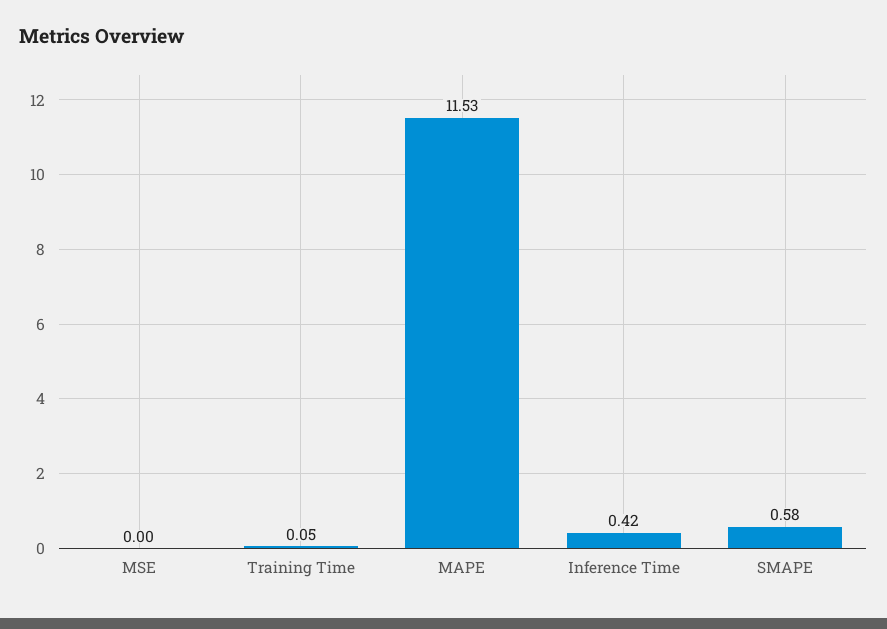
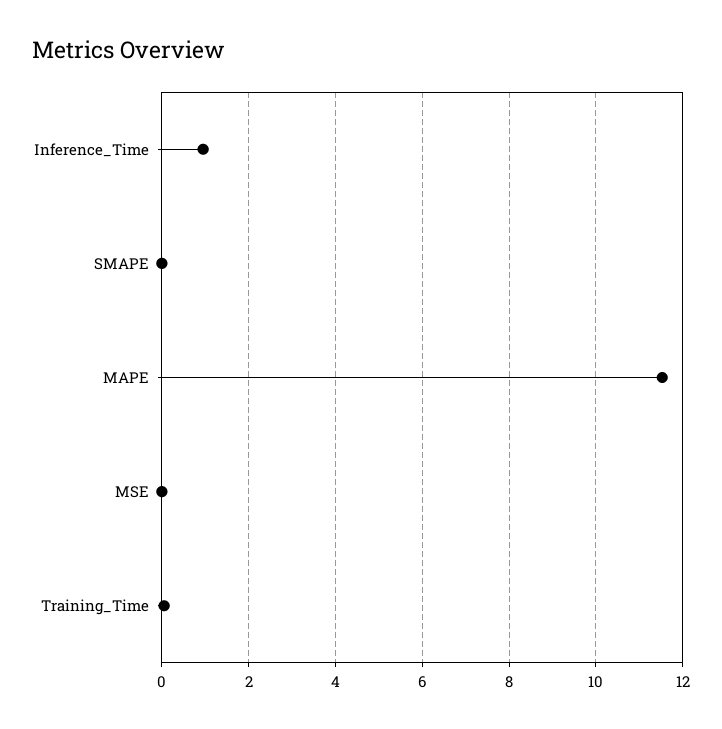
Inference Time: 0.42 -> 1
SMAPE: 0.58 -> 0

